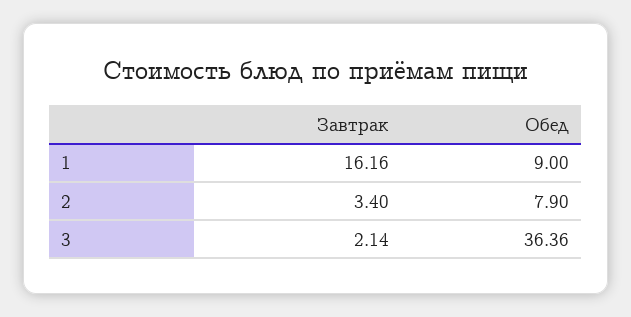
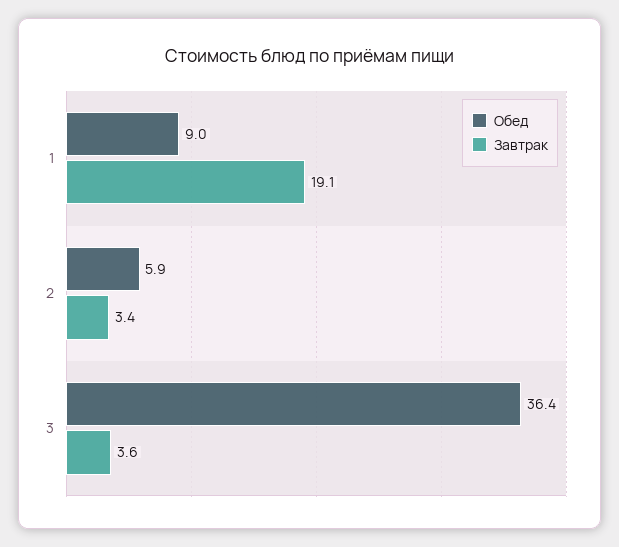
Завтрак, 1: 16.16 -> 19.1
Обед, 2: 7.9 -> 5.9
Завтрак, 3: 2.14 -> 3.6

